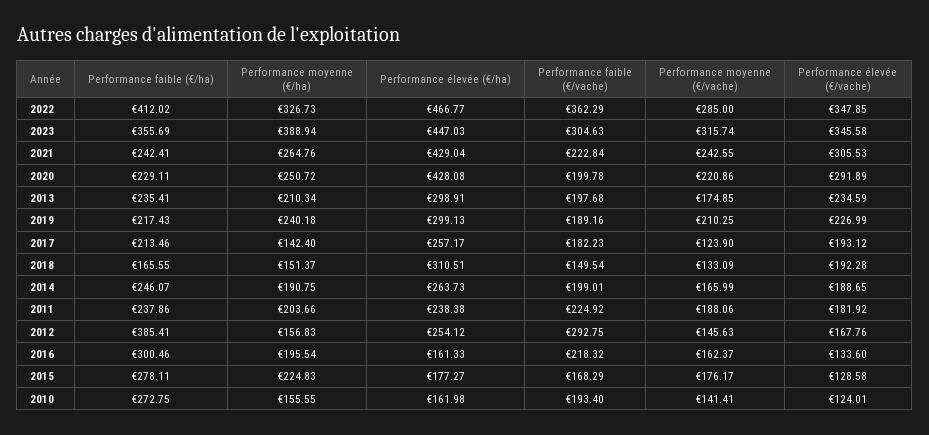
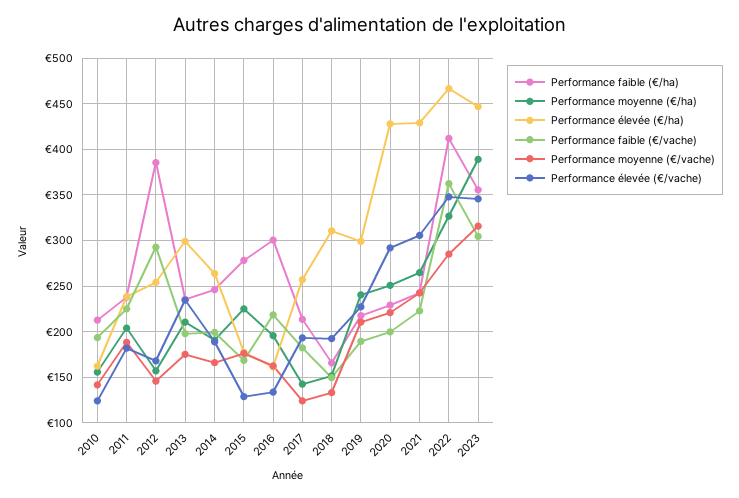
Performance faible (€/ha), 2010: 272.75 -> 210

